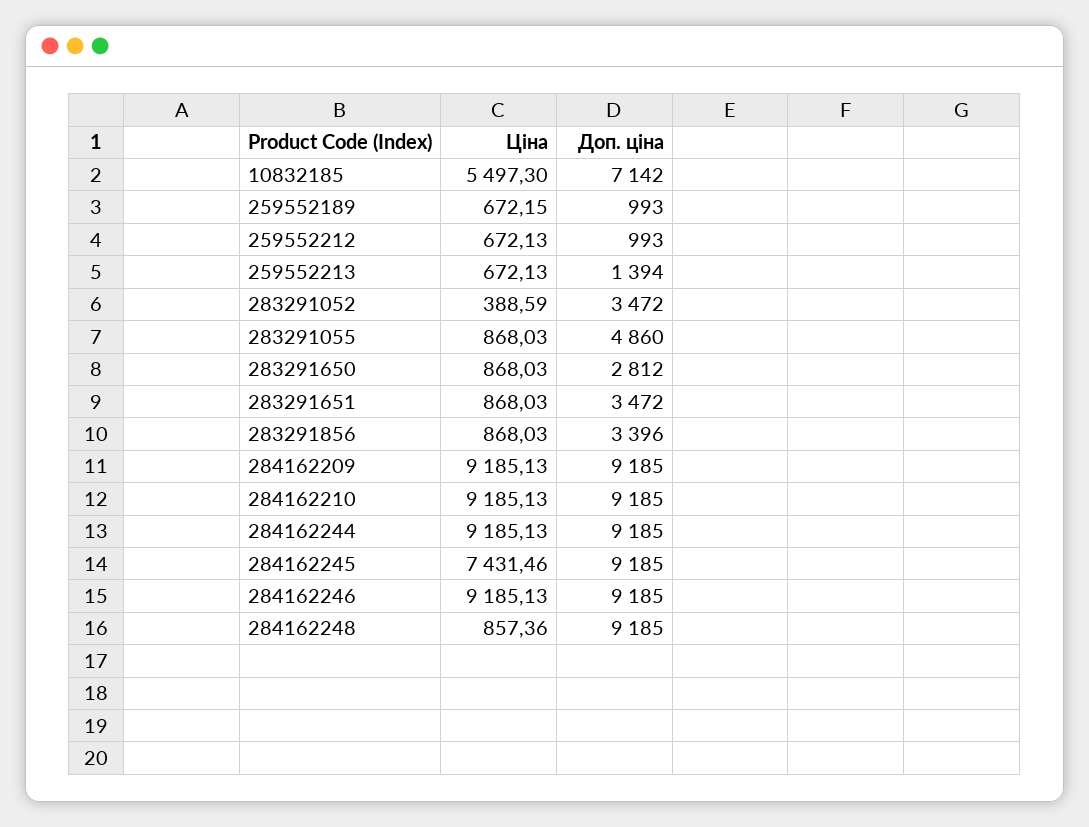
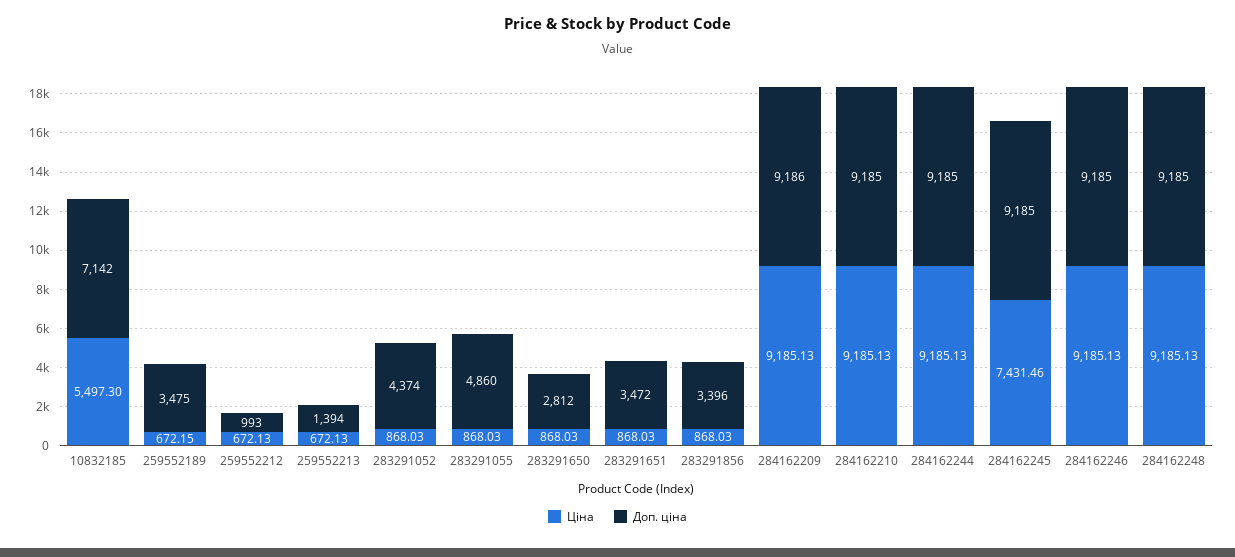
Доп. ціна, 259552189: 993 -> 3475
Ціна, 283291052: 388.59 -> 868.03
Доп. ціна, 283291052: 3472 -> 4374
Доп. ціна, 284162209: 9185 -> 9186
Ціна, 284162248: 857.36 -> 9185.13

